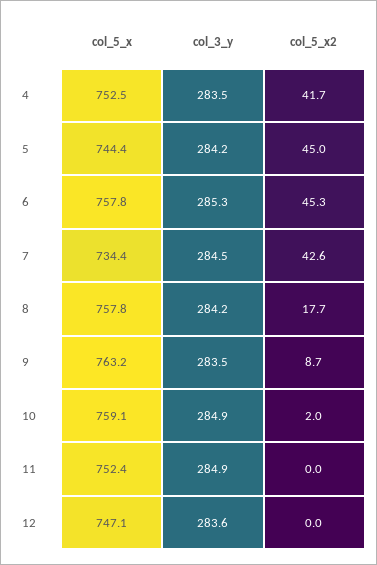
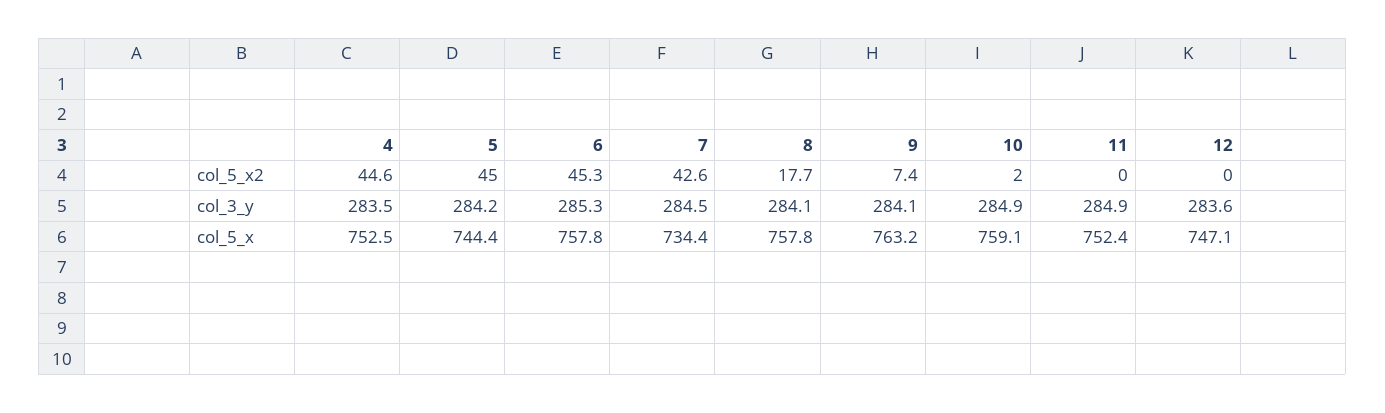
col_5_x2, 4: 41.7 -> 44.6
col_3_y, 8: 284.2 -> 284.1
col_3_y, 9: 283.5 -> 284.1
col_5_x2, 9: 8.7 -> 7.4

